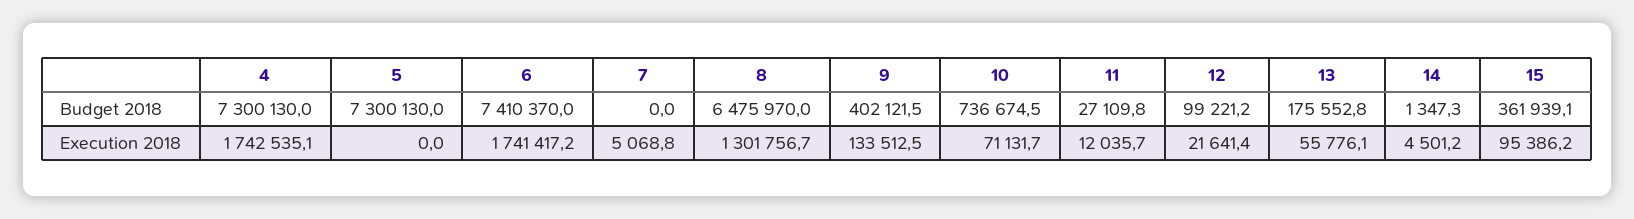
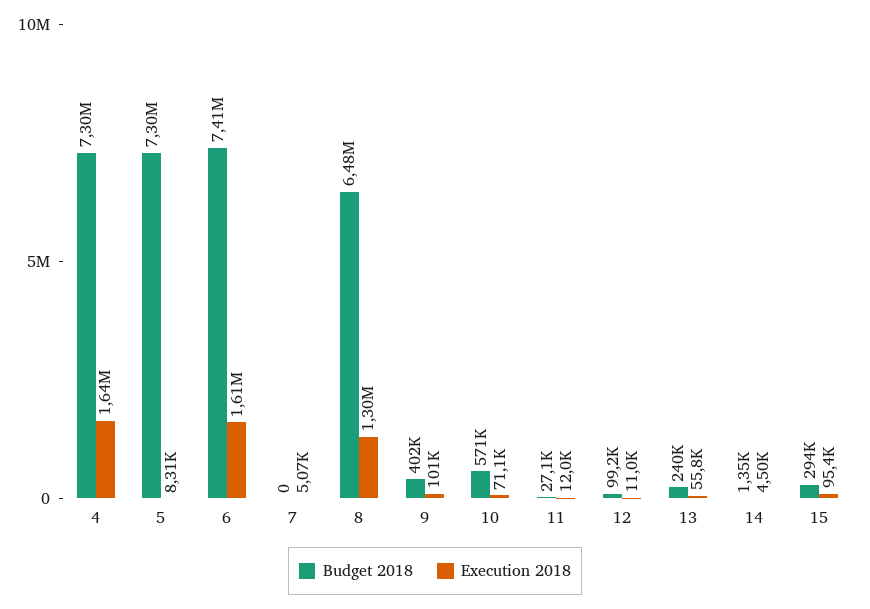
Budget 2018, 10: 736674.5 -> 571000
Budget 2018, 13: 175552.8 -> 240000
Budget 2018, 15: 361939.1 -> 294000
Execution 2018, 4: 1742535.1 -> 1640000
Execution 2018, 5: 0 -> 8310
Execution 2018, 6: 1741417.2 -> 1610000
Execution 2018, 9: 133512.5 -> 101000
Execution 2018, 12: 21641.4 -> 11000

